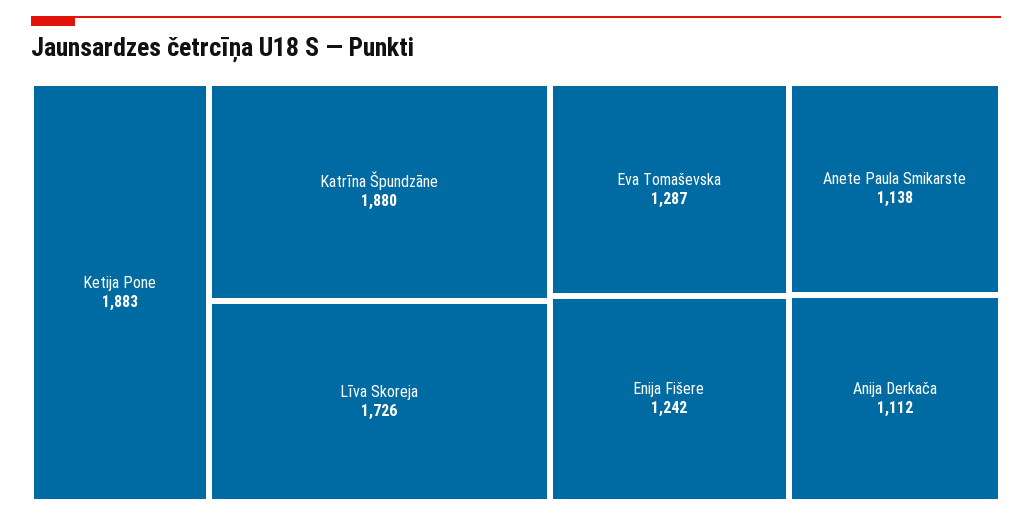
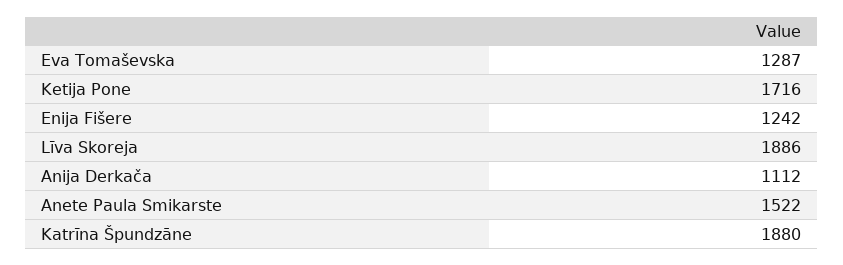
Ketija Pone: 1883 -> 1716
Līva Skoreja: 1726 -> 1886
Anete Paula Smikarste: 1138 -> 1522

